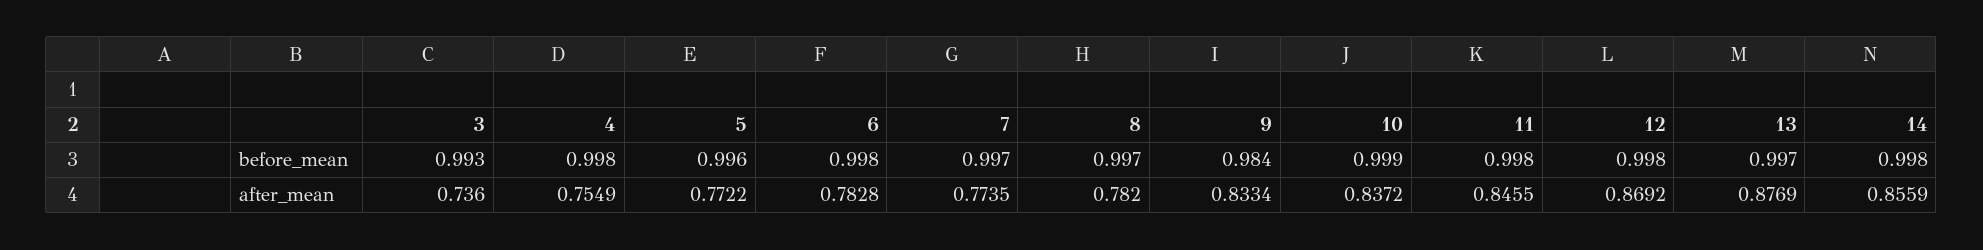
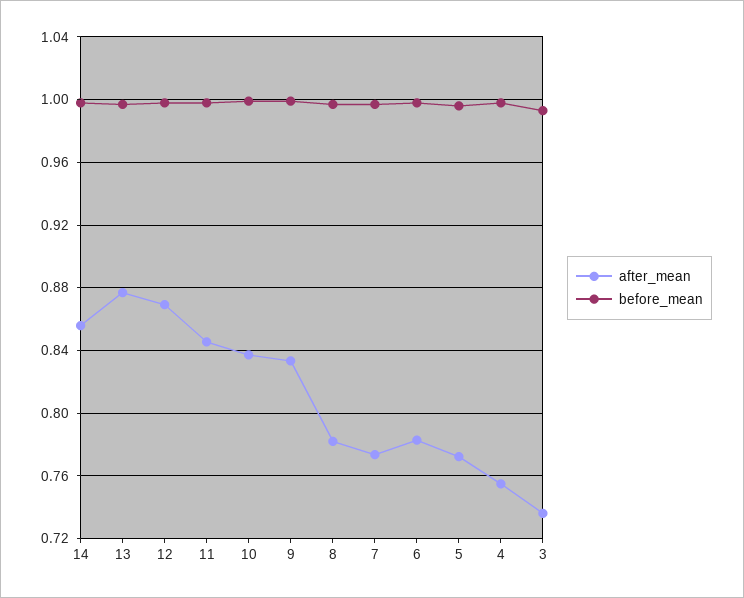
before_mean, 9: 0.984 -> 1

